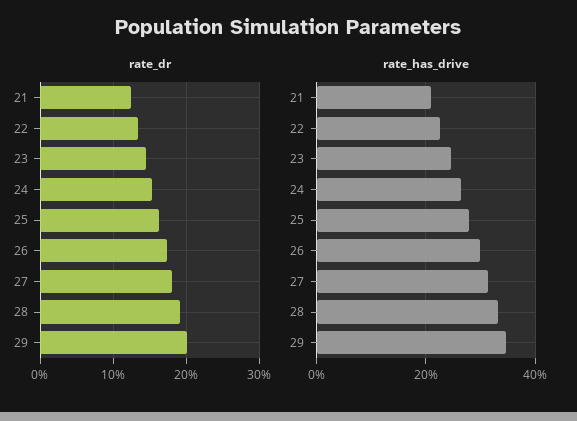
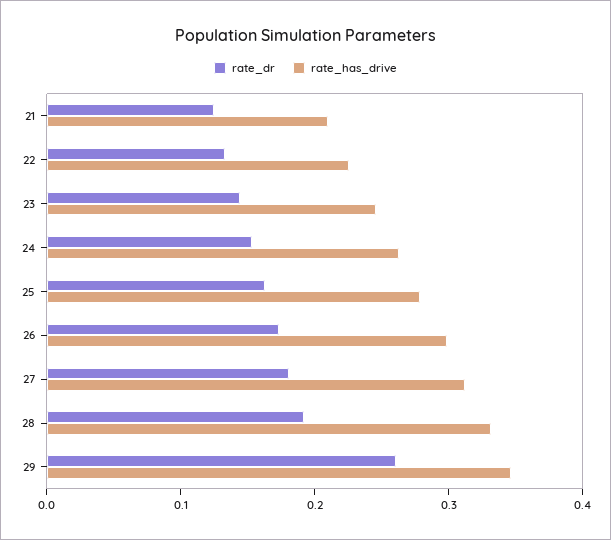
rate_dr, 29: 0.2 -> 0.26

